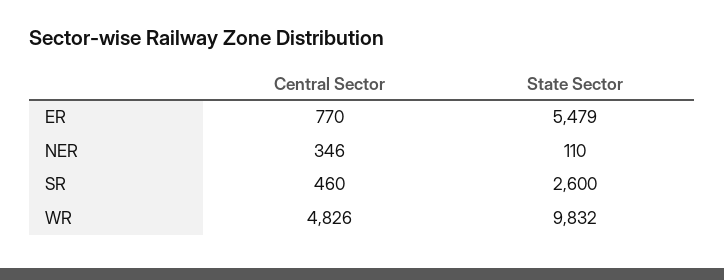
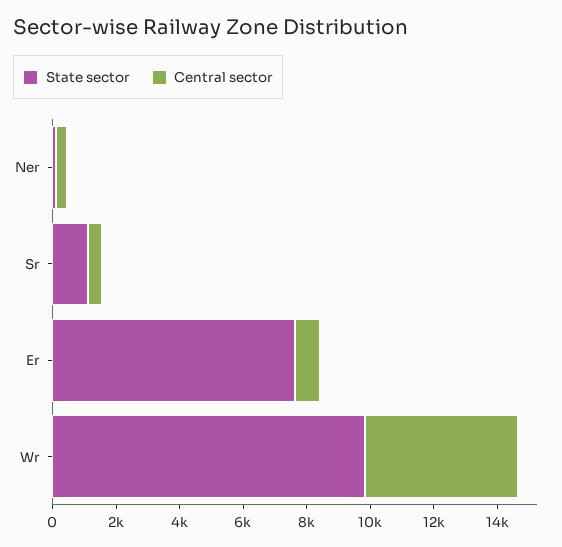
State Sector, ER: 5479 -> 7500
State Sector, SR: 2600 -> 1000

